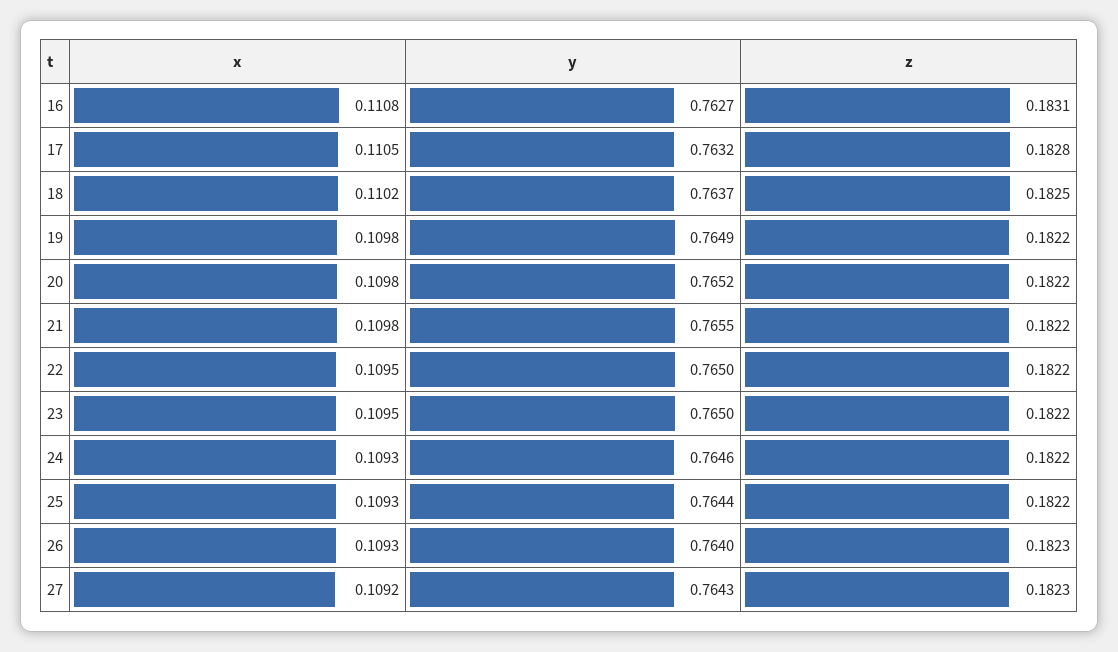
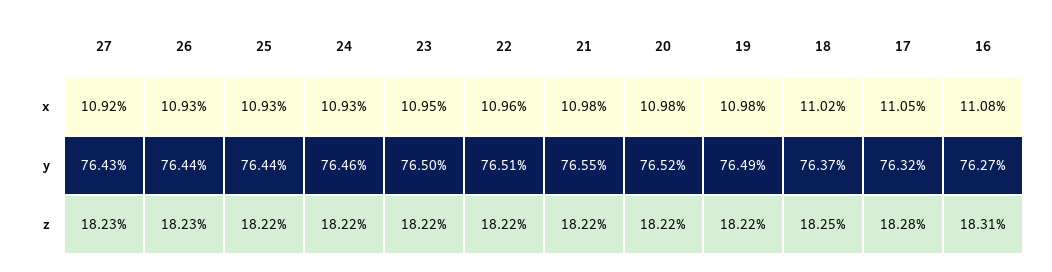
x, 22: 0.1095 -> 0.1096
y, 22: 0.765 -> 0.7651
y, 26: 0.764 -> 0.7644

